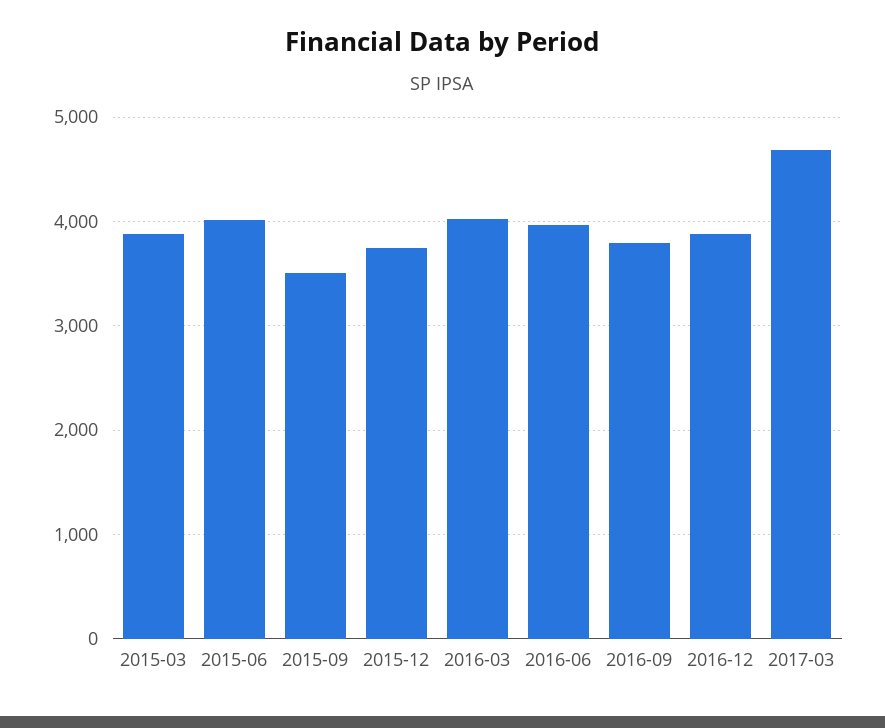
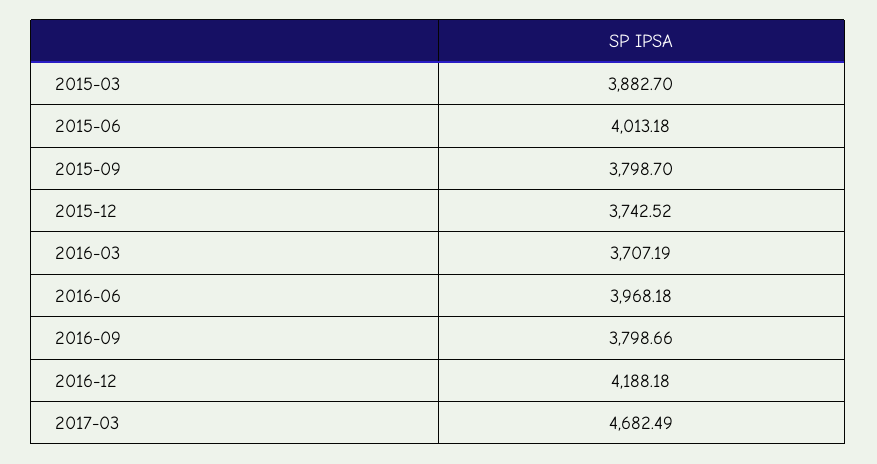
2015-09: 3500 -> 3798.7
2016-03: 4000 -> 3707.19
2016-12: 3900 -> 4188.18

